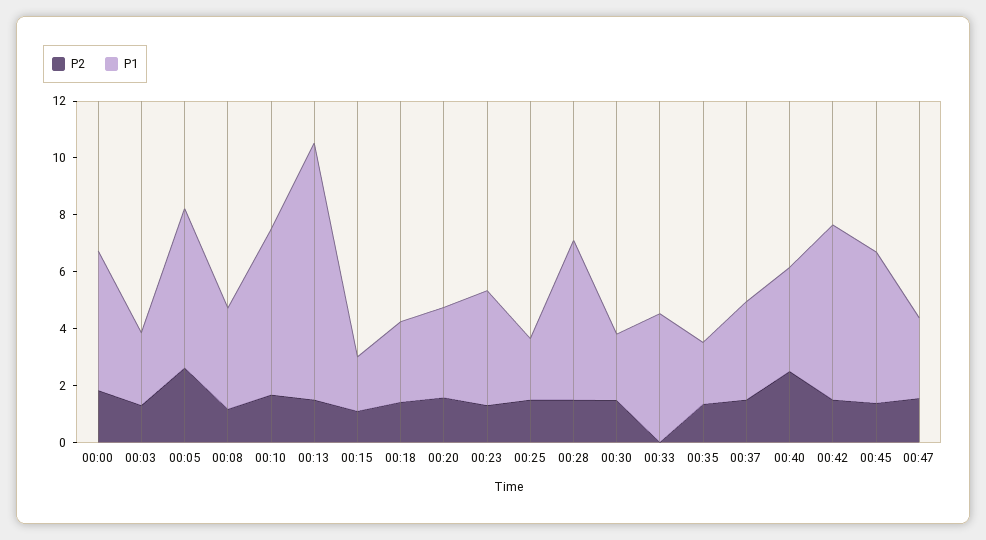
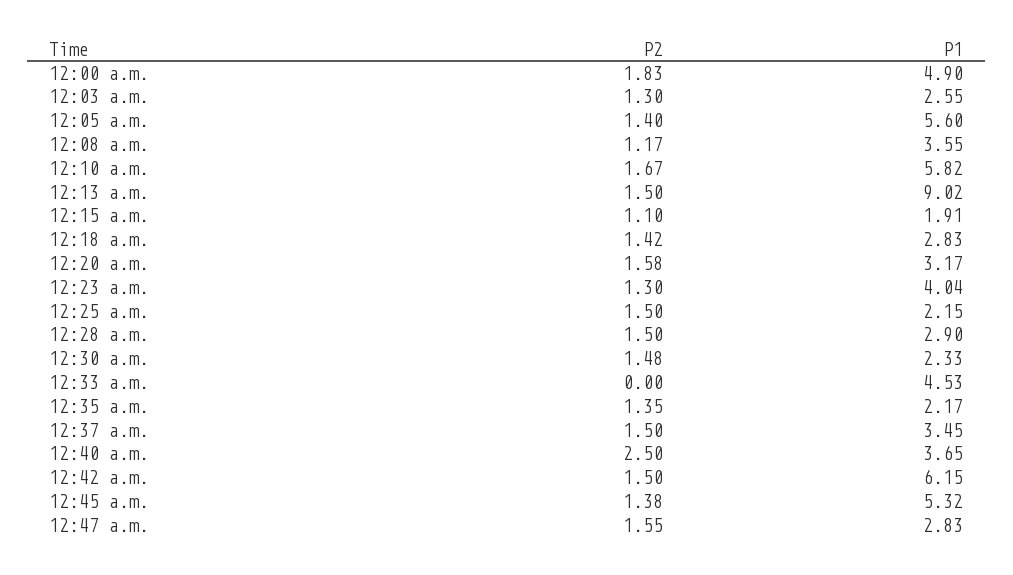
P2, 00:05: 2.5 -> 1.4
P1, 00:28: 5.5 -> 2.9

